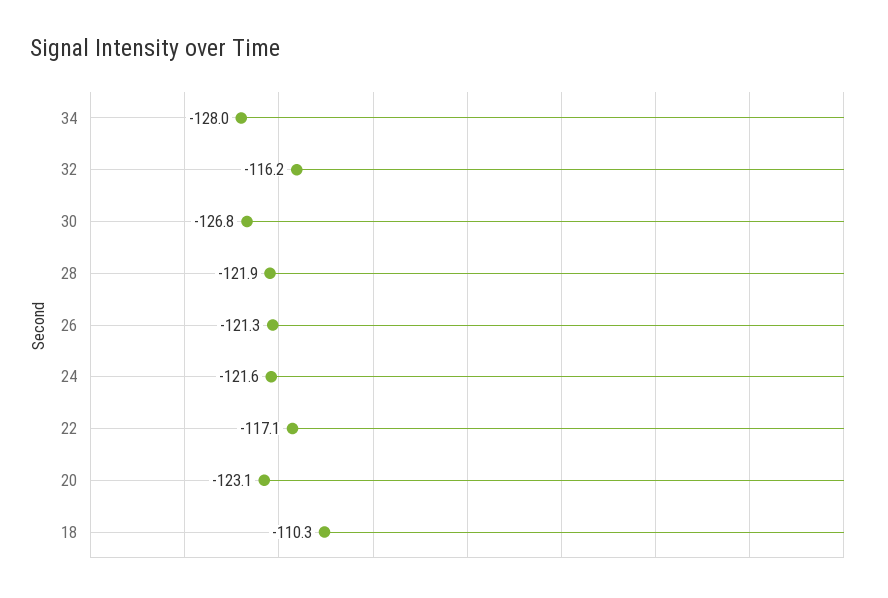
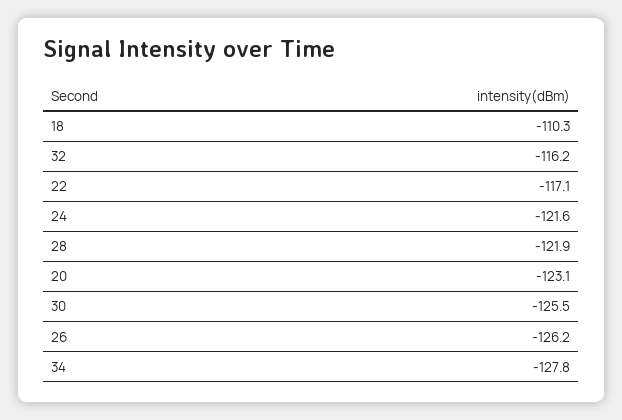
34: -128 -> -127.8
30: -126.8 -> -125.5
26: -121.3 -> -126.2

